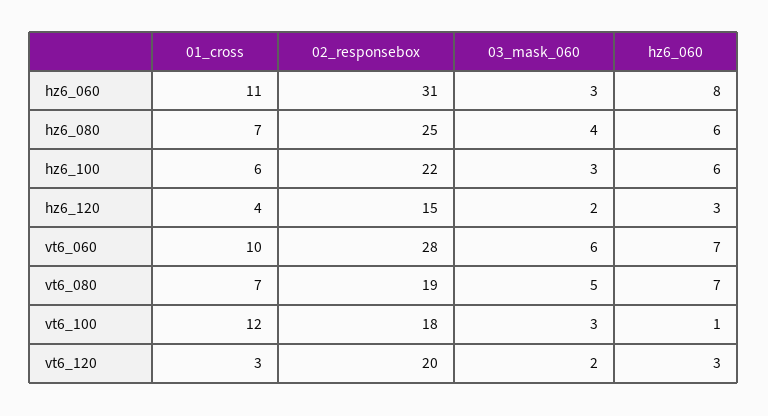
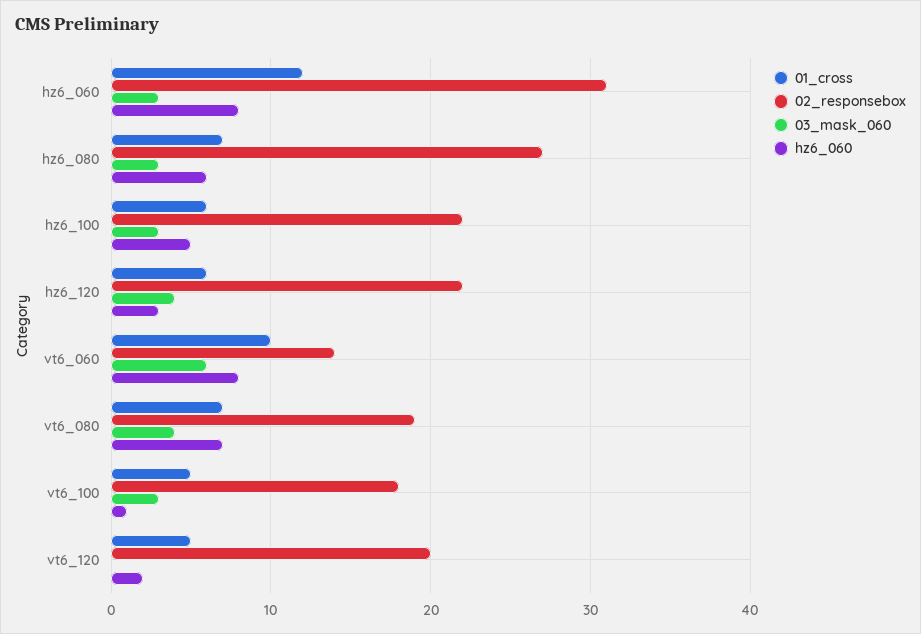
01_cross, hz6_060: 11 -> 12
02_responsebox, hz6_080: 25 -> 27
03_mask_060, hz6_080: 4 -> 3
hz6_060, hz6_100: 6 -> 5
01_cross, hz6_120: 4 -> 6
02_responsebox, hz6_120: 15 -> 22
03_mask_060, hz6_120: 2 -> 4
02_responsebox, vt6_060: 28 -> 14
hz6_060, vt6_060: 7 -> 8
03_mask_060, vt6_080: 5 -> 4
01_cross, vt6_100: 12 -> 5
01_cross, vt6_120: 3 -> 5
03_mask_060, vt6_120: 2 -> 0
hz6_060, vt6_120: 3 -> 2

